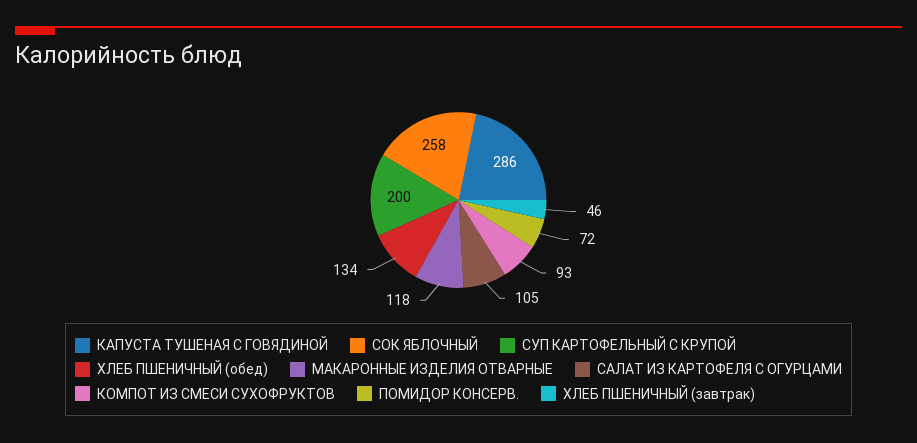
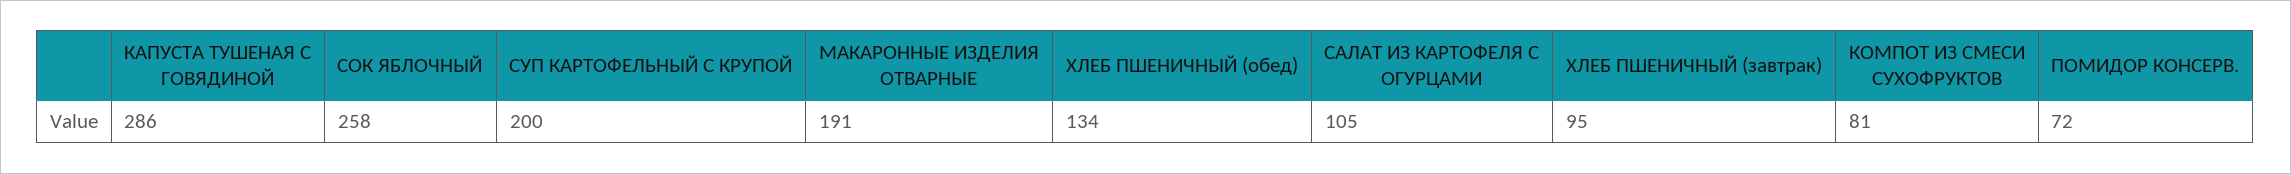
МАКАРОННЫЕ ИЗДЕЛИЯ ОТВАРНЫЕ: 118 -> 191
КОМПОТ ИЗ СМЕСИ СУХОФРУКТОВ: 93 -> 81
ХЛЕБ ПШЕНИЧНЫЙ (завтрак): 46 -> 95

